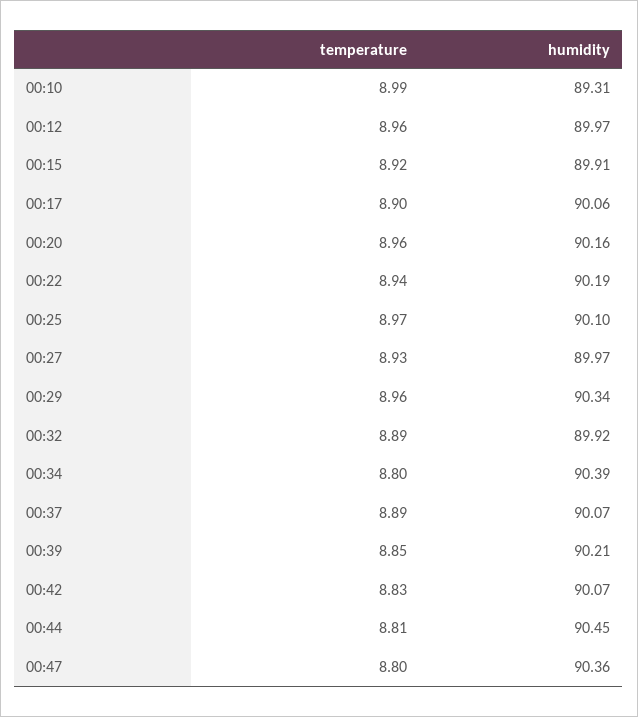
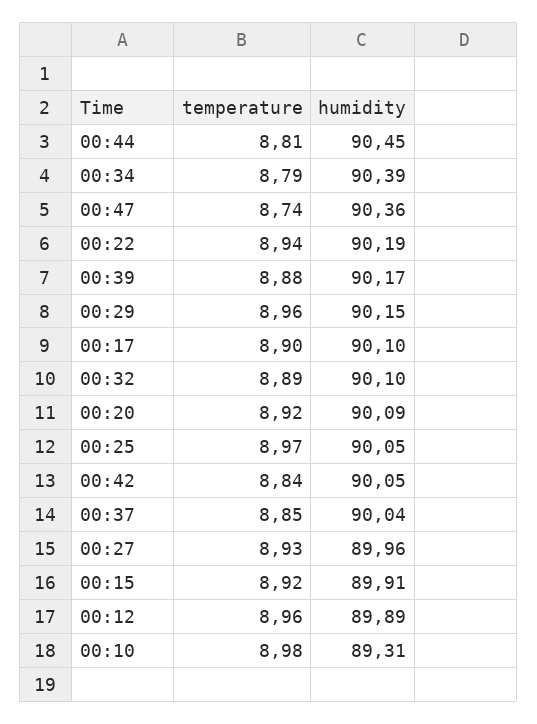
temperature, 00:10: 8.99 -> 8.98
humidity, 00:12: 89.97 -> 89.89
humidity, 00:17: 90.06 -> 90.1
temperature, 00:20: 8.96 -> 8.92
humidity, 00:20: 90.16 -> 90.09
humidity, 00:25: 90.1 -> 90.05
humidity, 00:27: 89.97 -> 89.96
humidity, 00:29: 90.34 -> 90.15
humidity, 00:32: 89.92 -> 90.1
temperature, 00:34: 8.8 -> 8.79
temperature, 00:37: 8.89 -> 8.85
humidity, 00:37: 90.07 -> 90.04
temperature, 00:39: 8.85 -> 8.88
humidity, 00:39: 90.21 -> 90.17
temperature, 00:42: 8.83 -> 8.84
humidity, 00:42: 90.07 -> 90.05
temperature, 00:47: 8.8 -> 8.74

